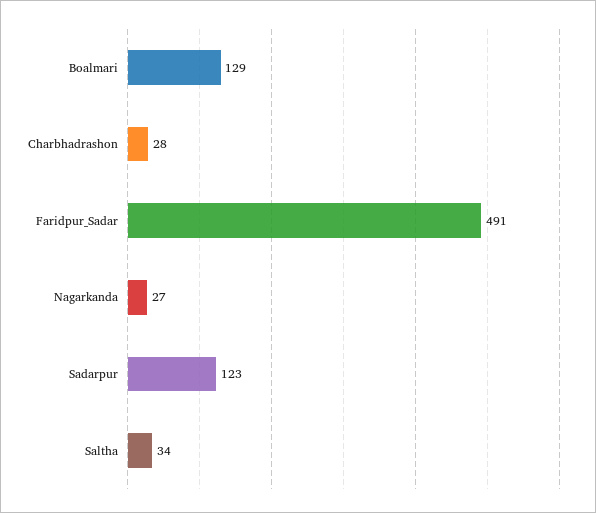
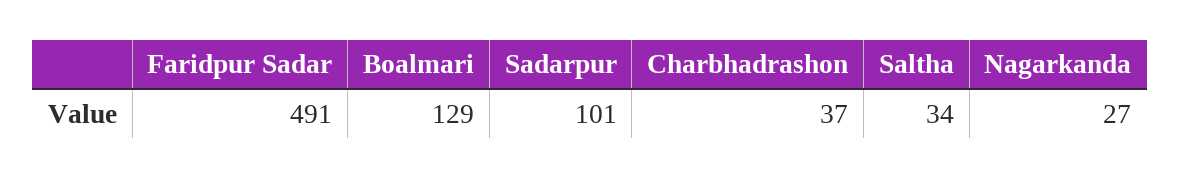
Charbhadrashon: 28 -> 37
Sadarpur: 123 -> 101

